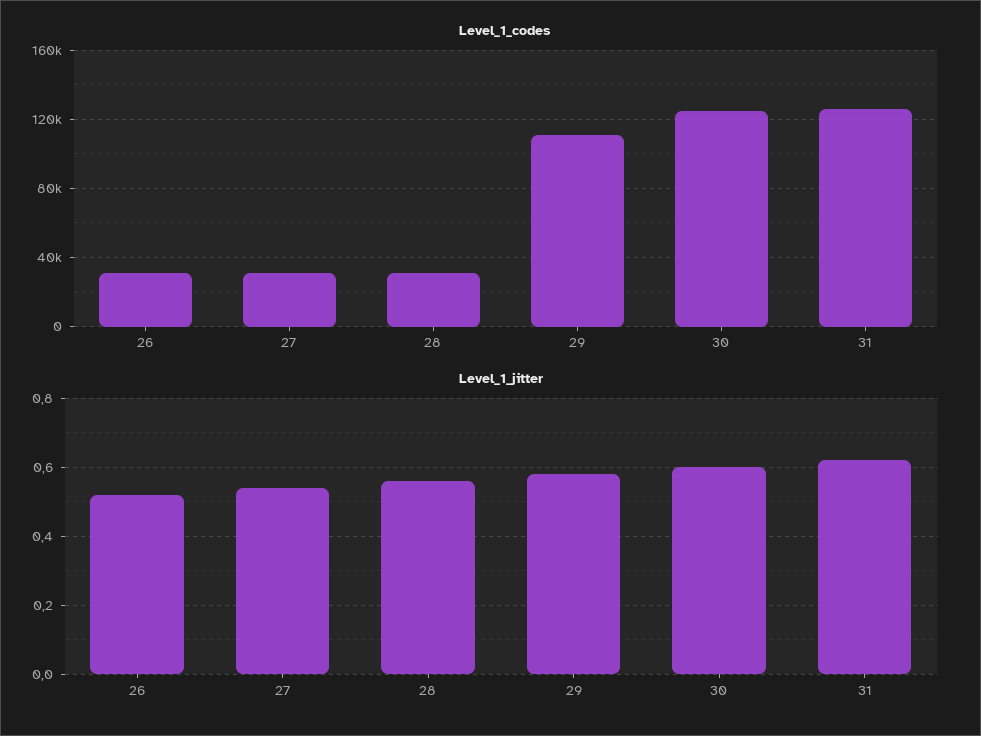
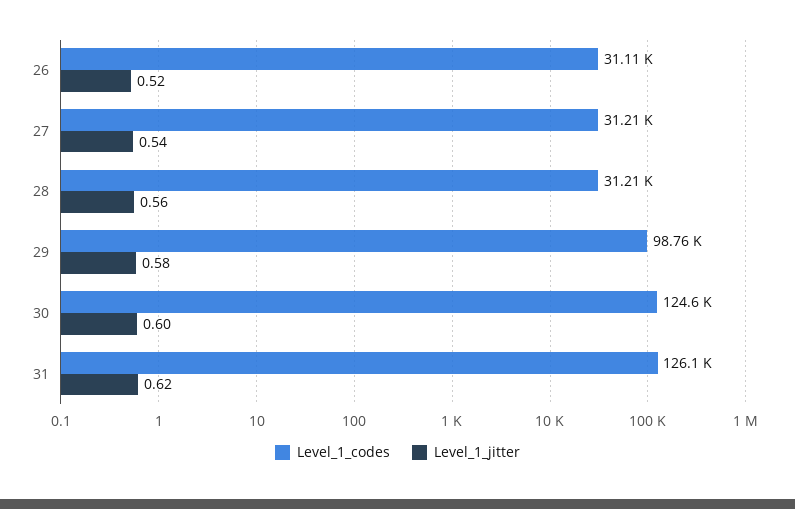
Level_1_codes, 29: 110000 -> 98760

